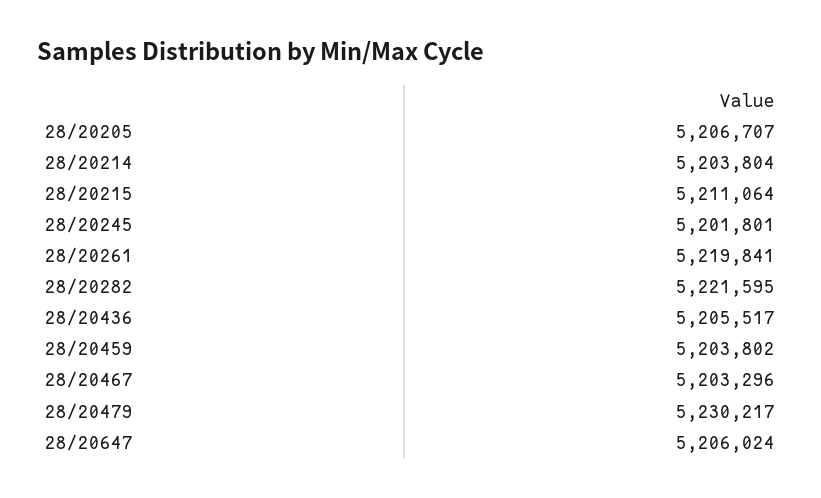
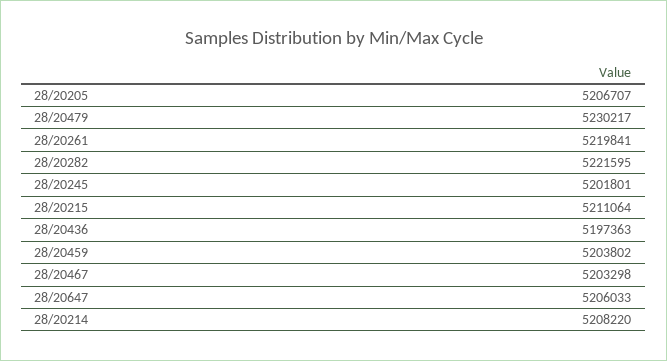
28/20214: 5203804 -> 5208220
28/20436: 5205517 -> 5197363
28/20467: 5203296 -> 5203298
28/20647: 5206024 -> 5206033

